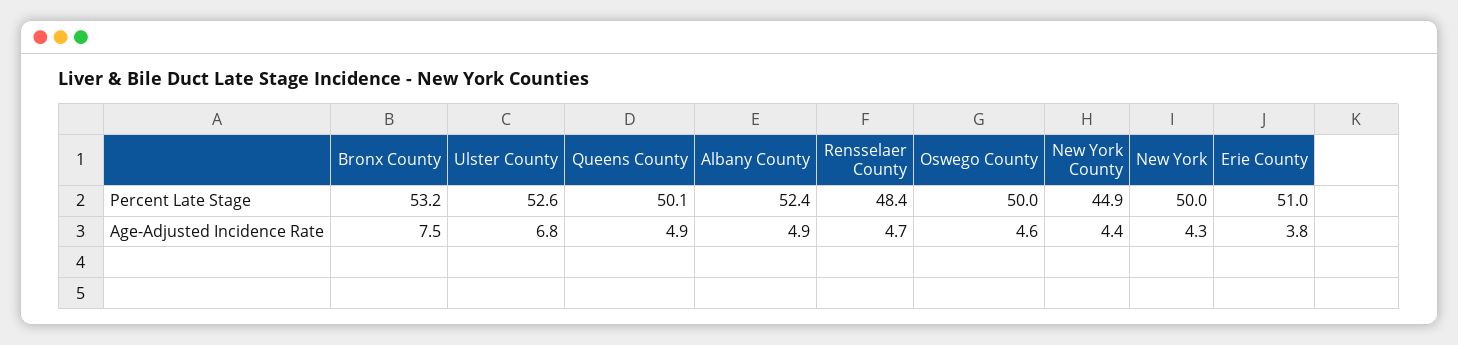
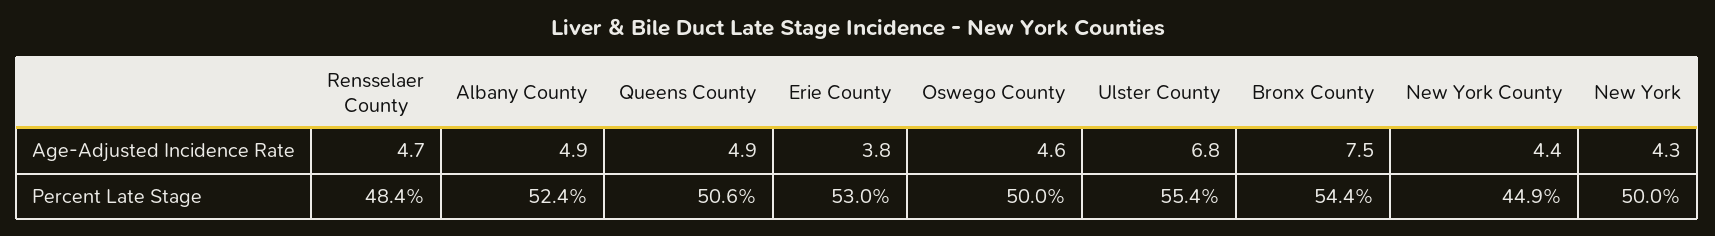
Bronx County, Percent Late Stage: 53.2 -> 54.4
Ulster County, Percent Late Stage: 52.6 -> 55.4
Queens County, Percent Late Stage: 50.1 -> 50.6
Erie County, Percent Late Stage: 51 -> 53

